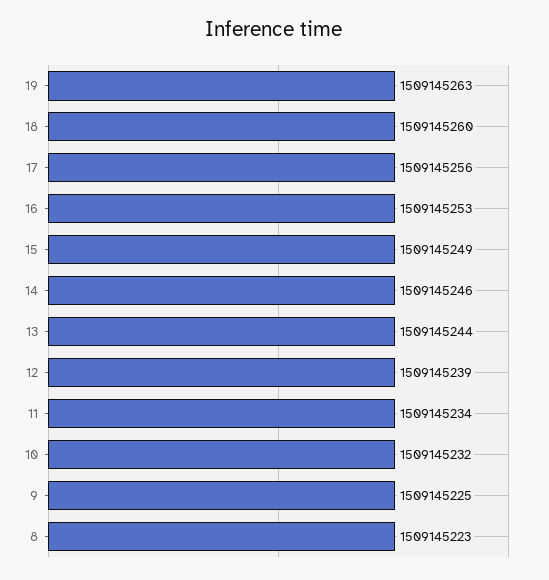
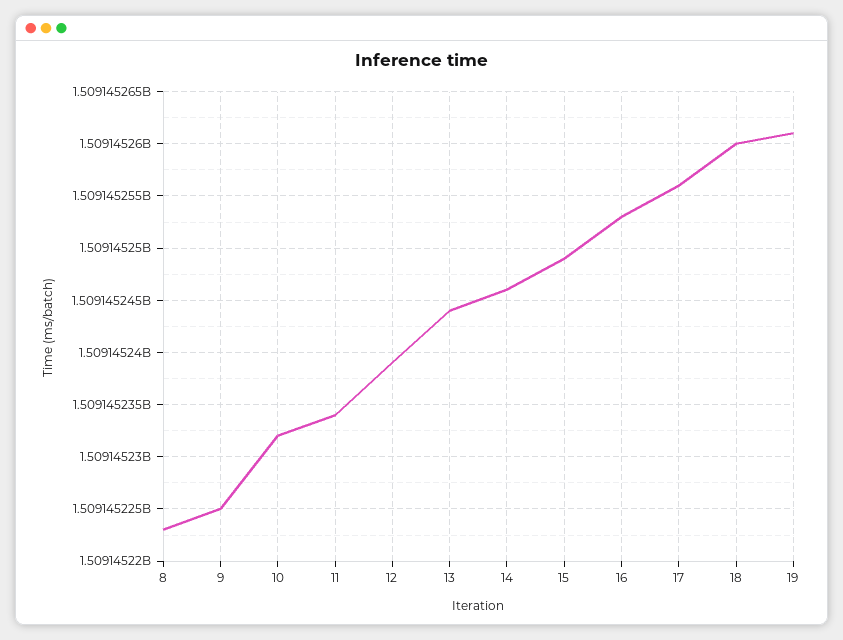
19: 1509145263 -> 1509145261

